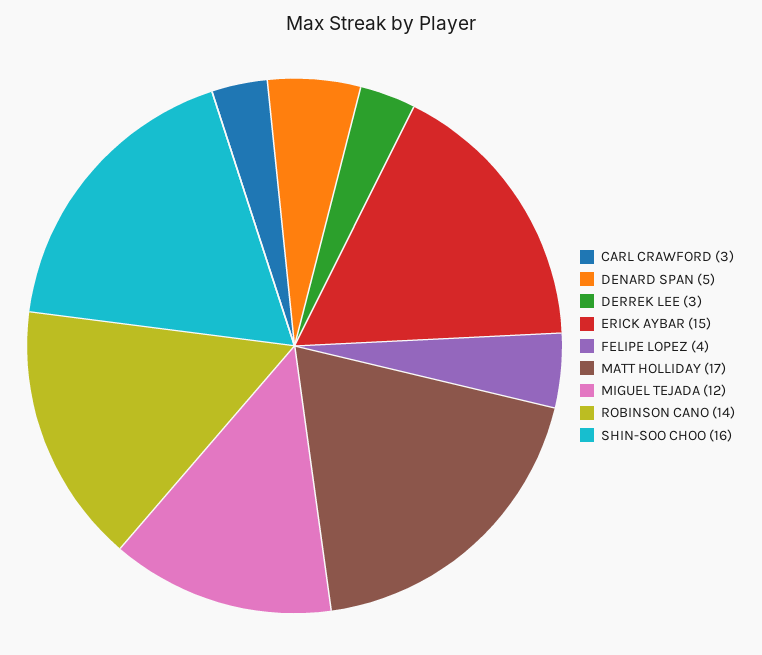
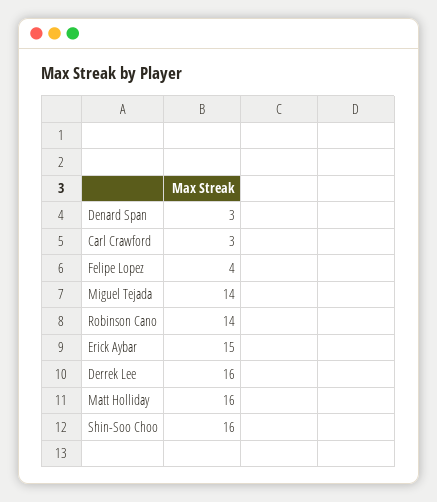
DENARD SPAN: 5 -> 3
DERREK LEE: 3 -> 16
MATT HOLLIDAY: 17 -> 16
MIGUEL TEJADA: 12 -> 14

